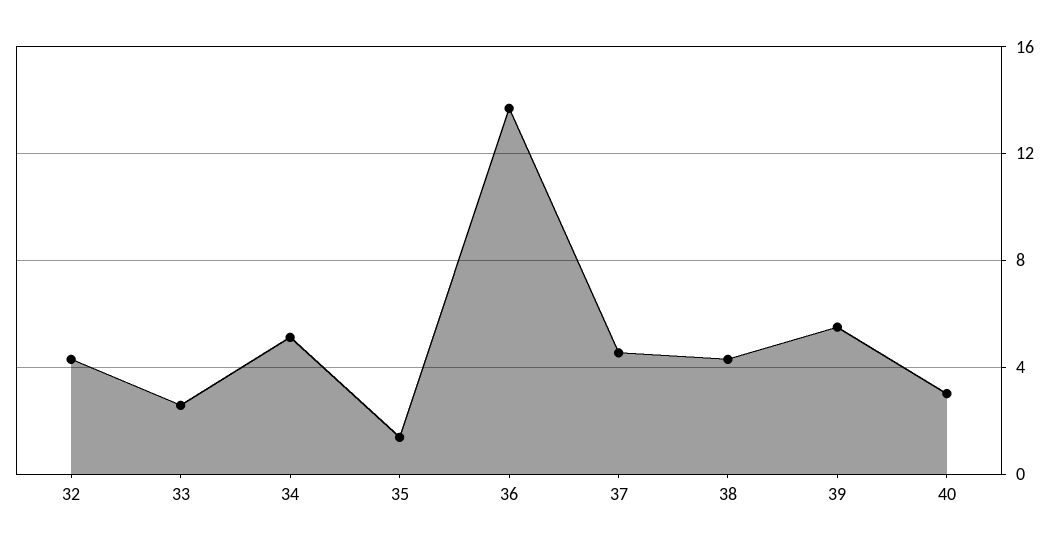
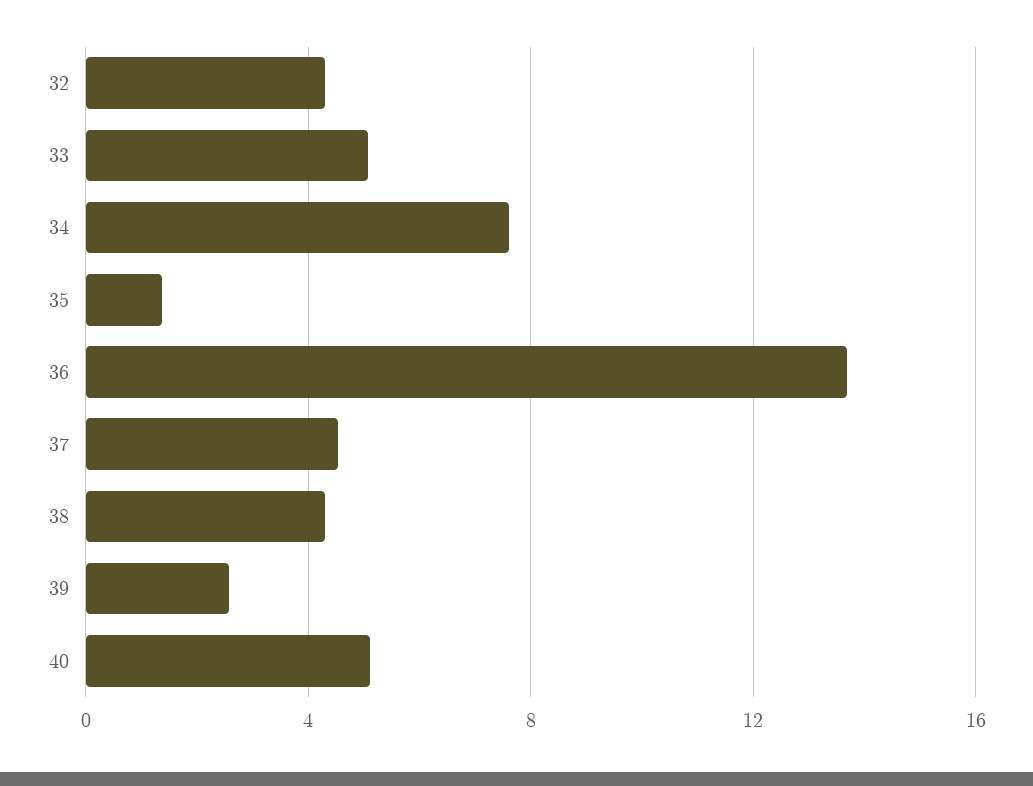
33: 2.5 -> 5
34: 5 -> 7.5
39: 5.5 -> 2.5
40: 3 -> 5

